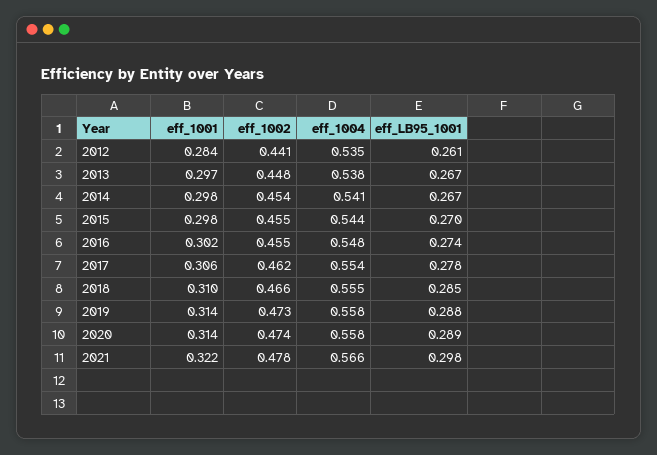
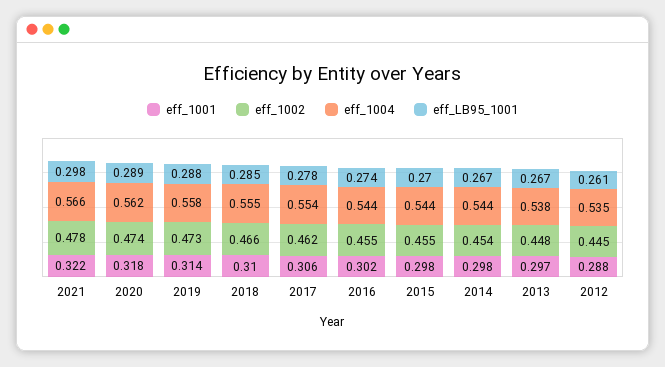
eff_1001, 2012: 0.284 -> 0.288
eff_1002, 2012: 0.441 -> 0.445
eff_1004, 2014: 0.541 -> 0.544
eff_1004, 2016: 0.548 -> 0.544
eff_1001, 2020: 0.314 -> 0.318
eff_1004, 2020: 0.558 -> 0.562

